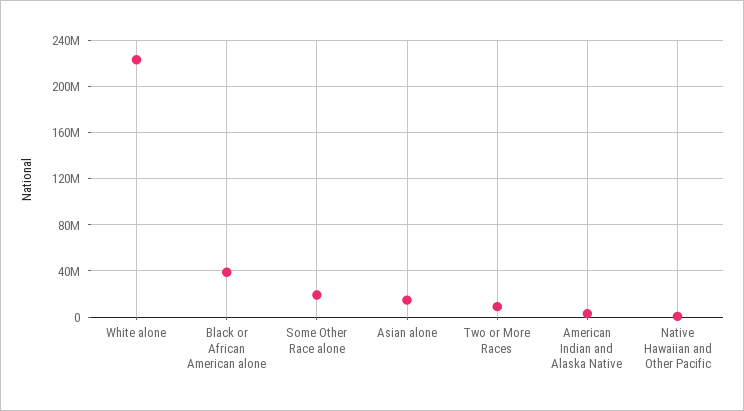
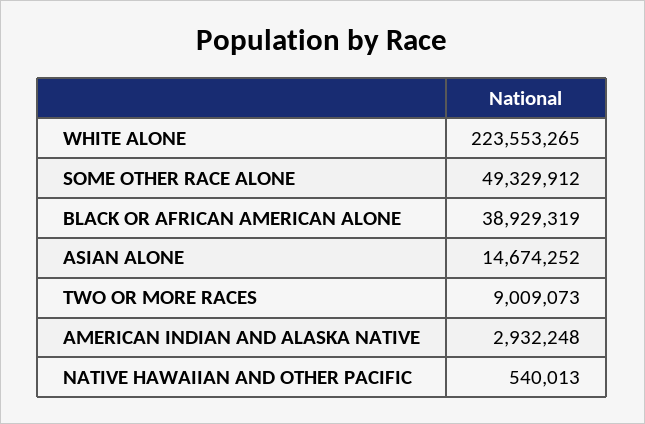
Some Other Race alone: 20000000 -> 49329912

